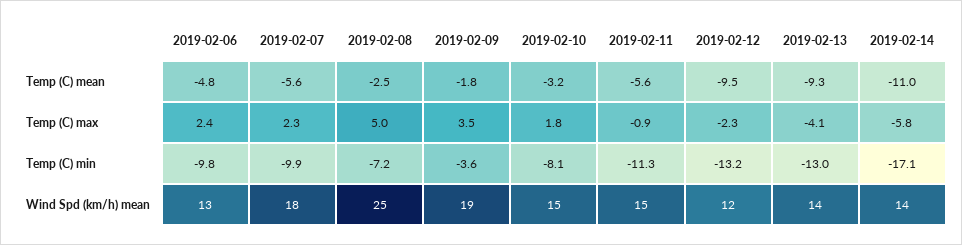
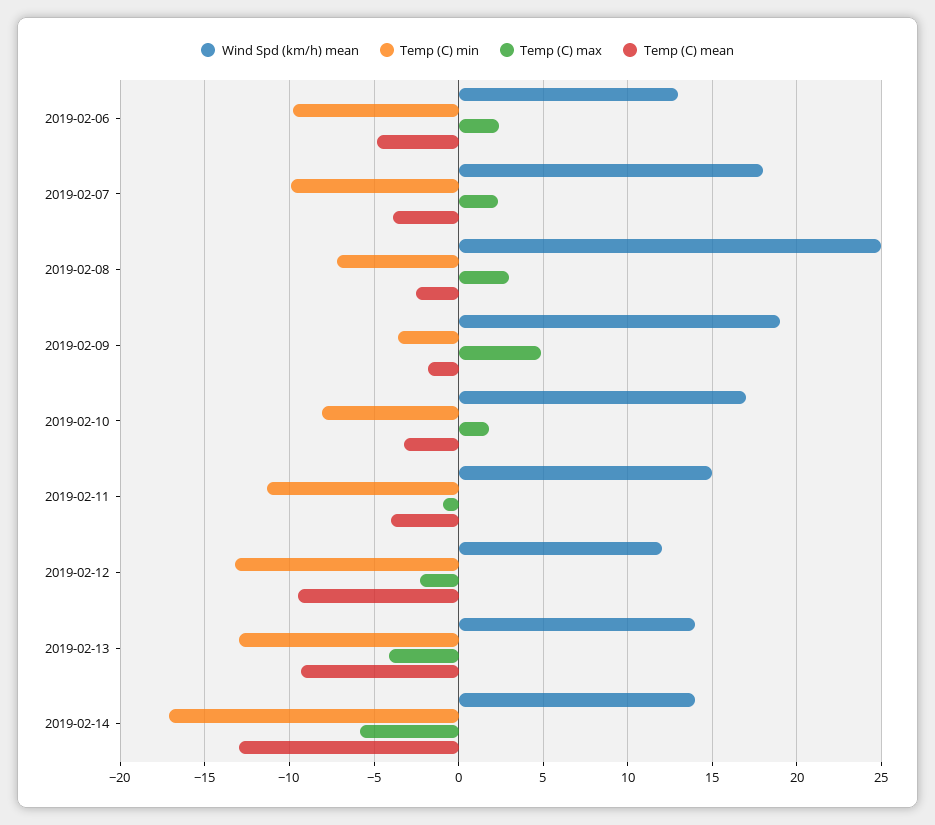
Temp (C) mean, 2019-02-07: -5.6 -> -4
Temp (C) mean, 2019-02-11: -5.6 -> -4
Temp (C) mean, 2019-02-14: -11 -> -13
Temp (C) max, 2019-02-08: 5 -> 3
Temp (C) max, 2019-02-09: 3.5 -> 5
Wind Spd (km/h) mean, 2019-02-10: 15 -> 17

